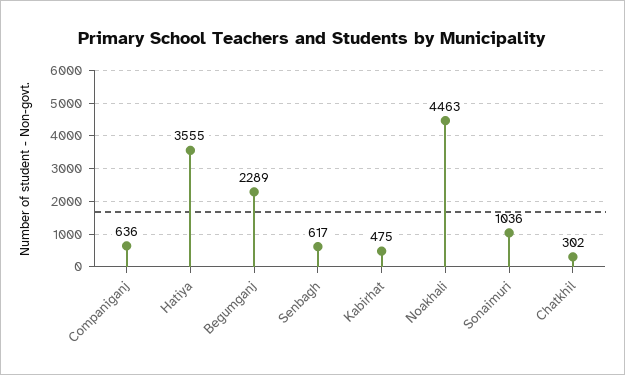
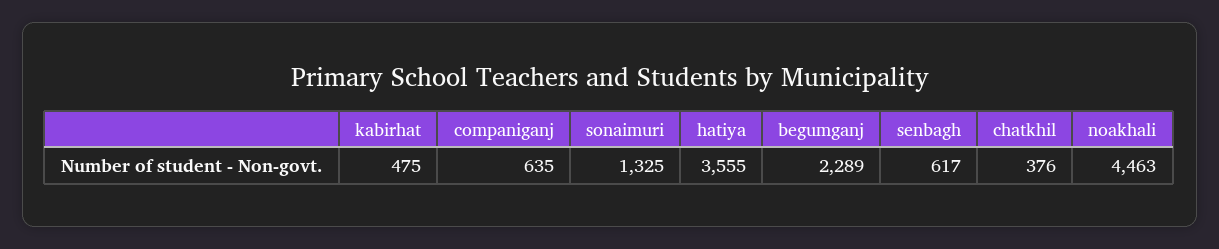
Companiganj: 636 -> 635
Sonaimuri: 1036 -> 1325
Chatkhil: 302 -> 376

